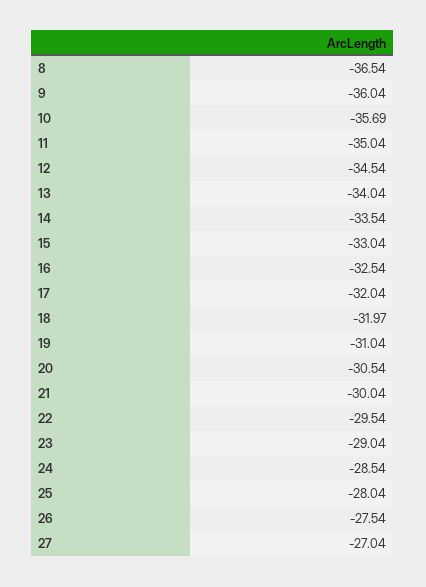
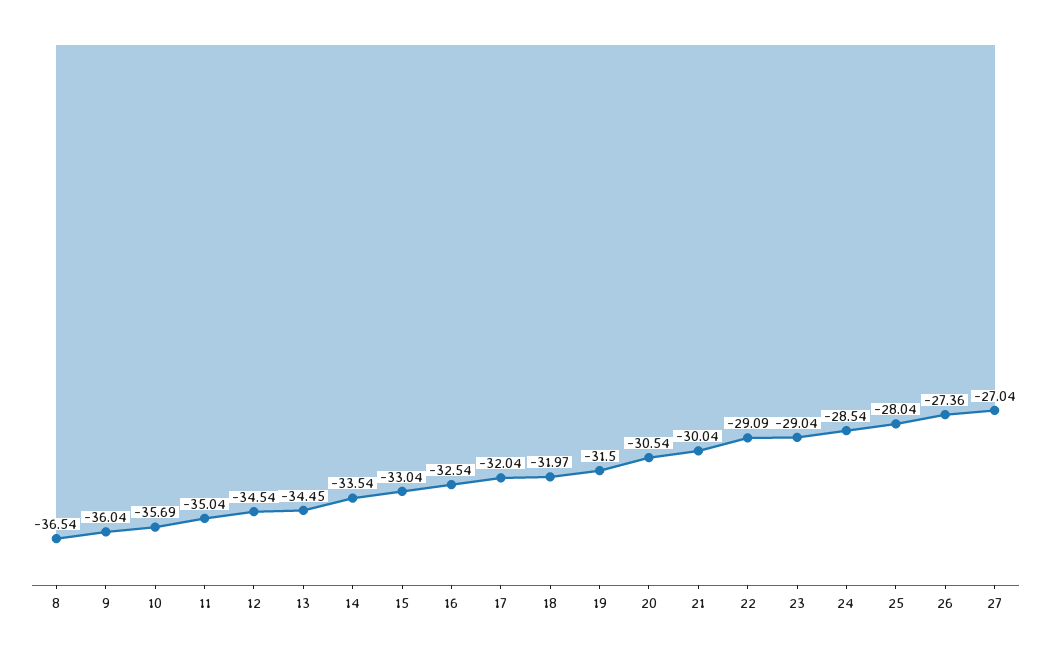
13: -34.04 -> -34.45
19: -31.04 -> -31.5
22: -29.54 -> -29.09
26: -27.54 -> -27.36

